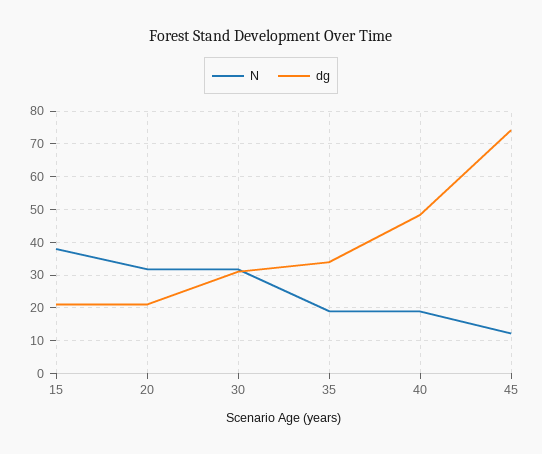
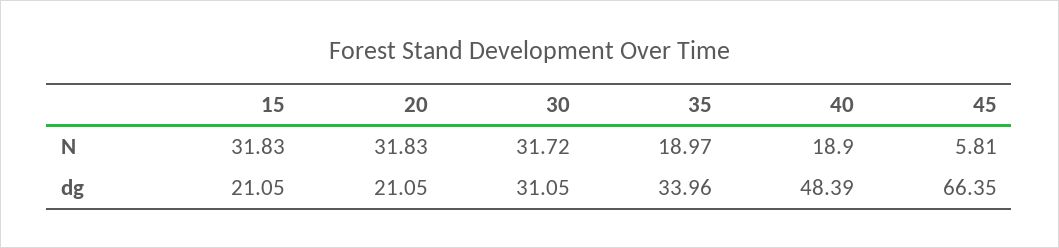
N, 15: 38 -> 31.83
N, 45: 12 -> 5.81
dg, 45: 74 -> 66.35

